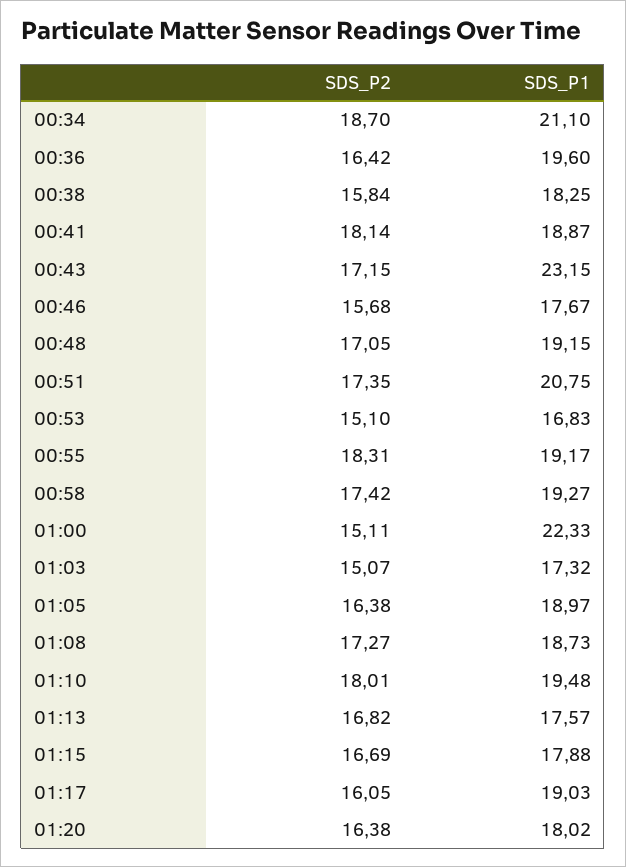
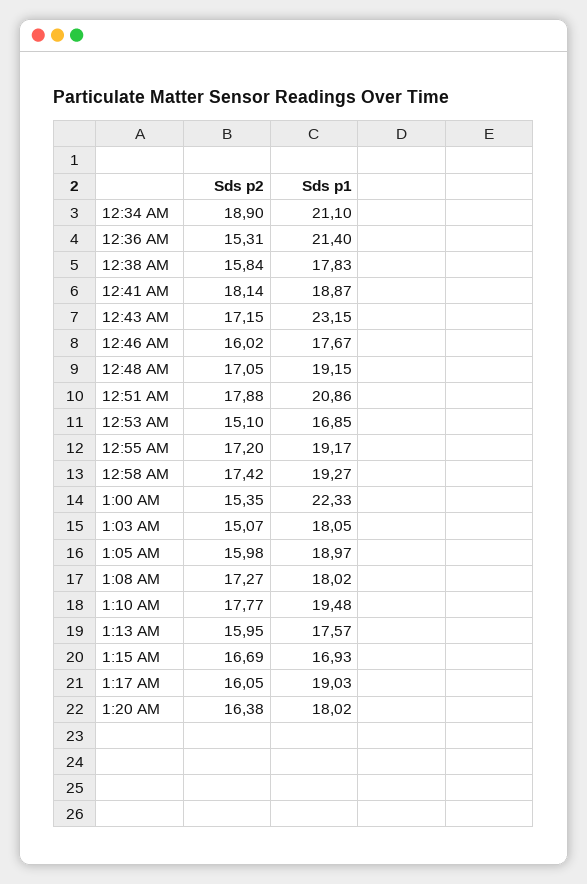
SDS_P2, 00:34: 18.7 -> 18.9
SDS_P2, 00:36: 16.42 -> 15.31
SDS_P1, 00:36: 19.6 -> 21.4
SDS_P1, 00:38: 18.25 -> 17.83
SDS_P2, 00:46: 15.68 -> 16.02
SDS_P2, 00:51: 17.35 -> 17.88
SDS_P1, 00:51: 20.75 -> 20.86
SDS_P1, 00:53: 16.83 -> 16.85
SDS_P2, 00:55: 18.31 -> 17.2
SDS_P2, 01:00: 15.11 -> 15.35
SDS_P1, 01:03: 17.32 -> 18.05
SDS_P2, 01:05: 16.38 -> 15.98
SDS_P1, 01:08: 18.73 -> 18.02
SDS_P2, 01:10: 18.01 -> 17.77
SDS_P2, 01:13: 16.82 -> 15.95
SDS_P1, 01:15: 17.88 -> 16.93

